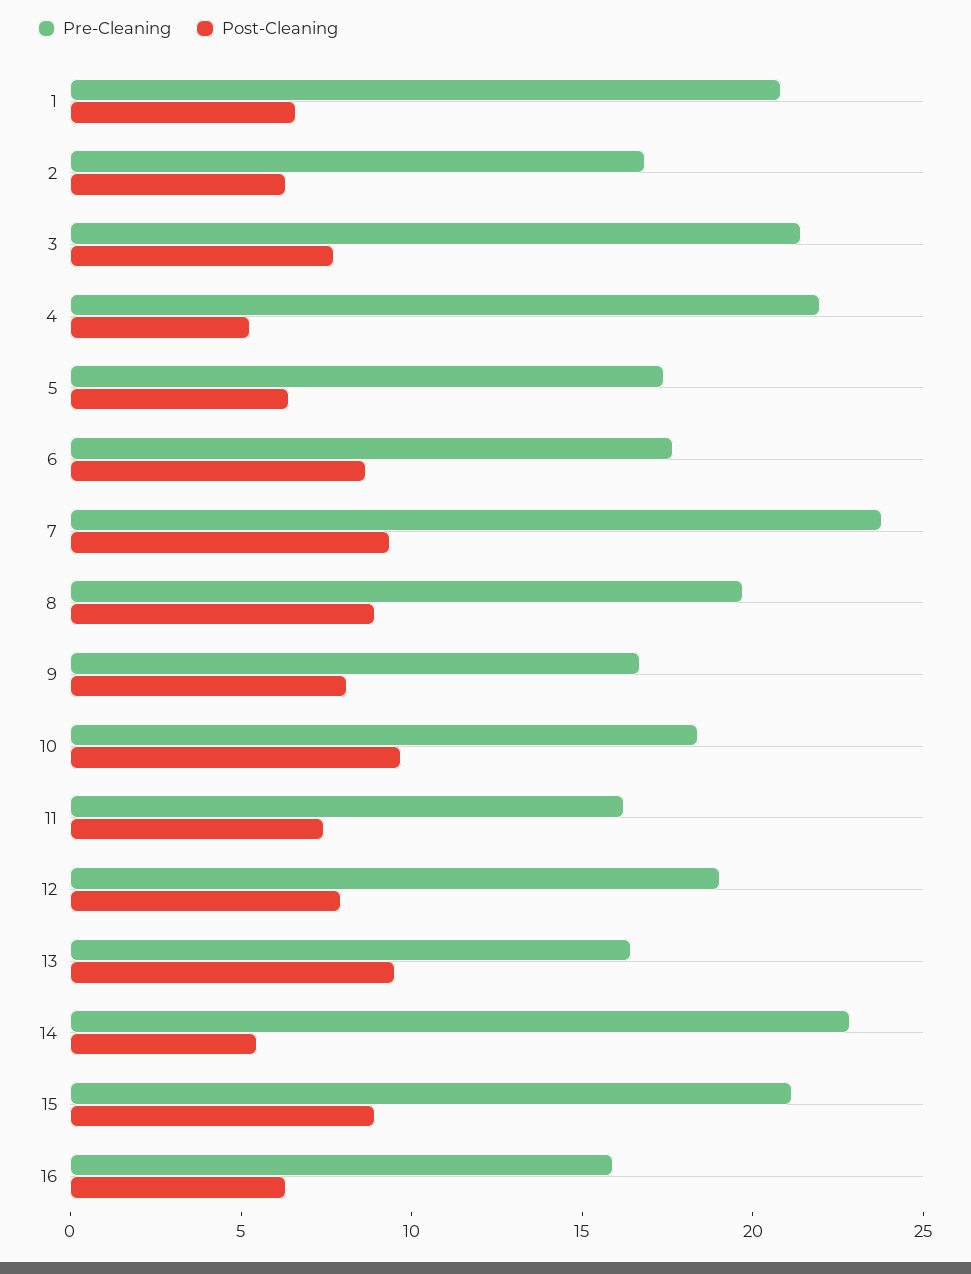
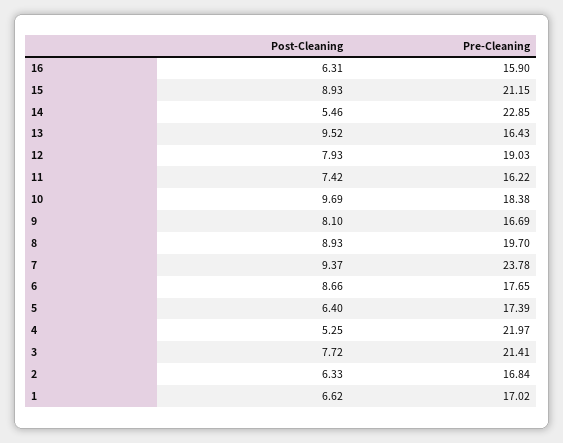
Pre-Cleaning, 1: 21 -> 17.02

